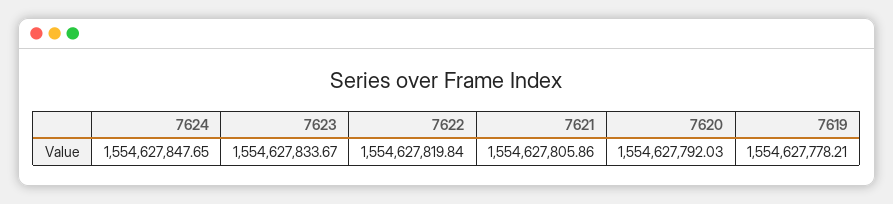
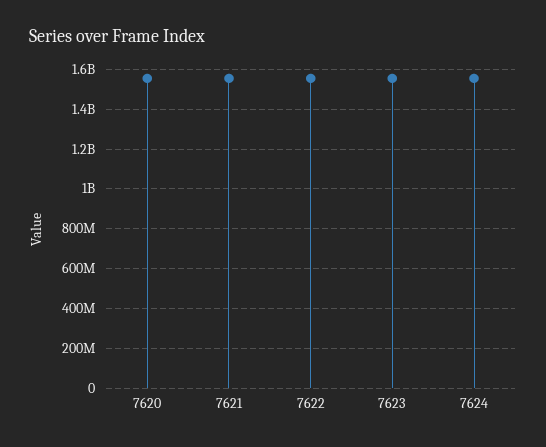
7619: 1554627778.21 -> none

